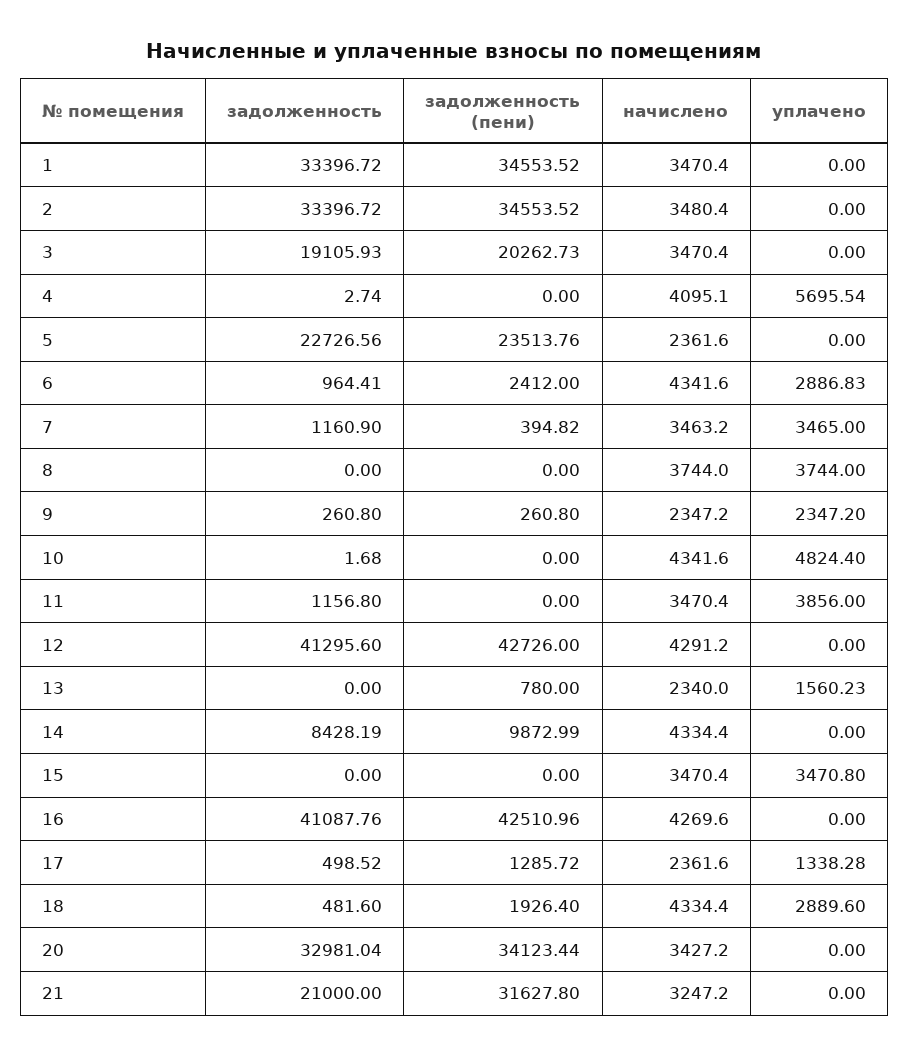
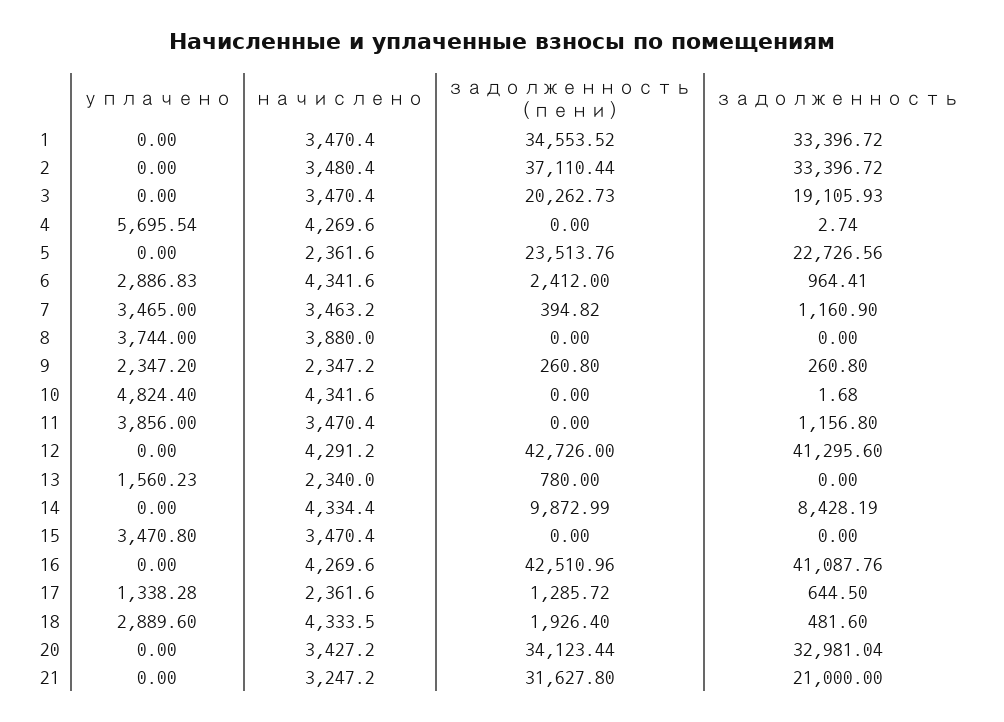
задолженность (пени), 2: 34553.52 -> 37110.44
начислено, 4: 4095.1 -> 4269.6
начислено, 8: 3744 -> 3880
задолженность, 17: 498.52 -> 644.5
начислено, 18: 4334.4 -> 4333.5

